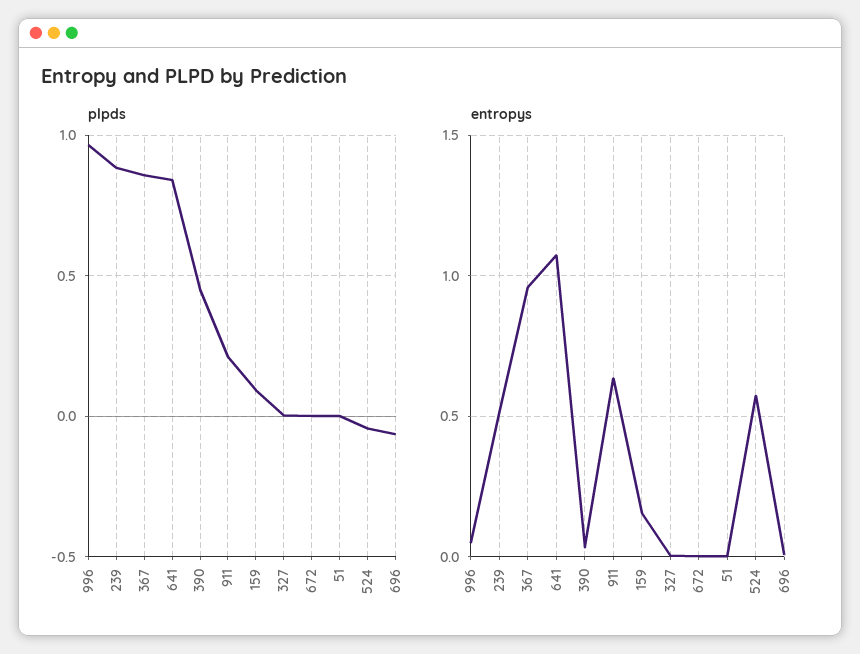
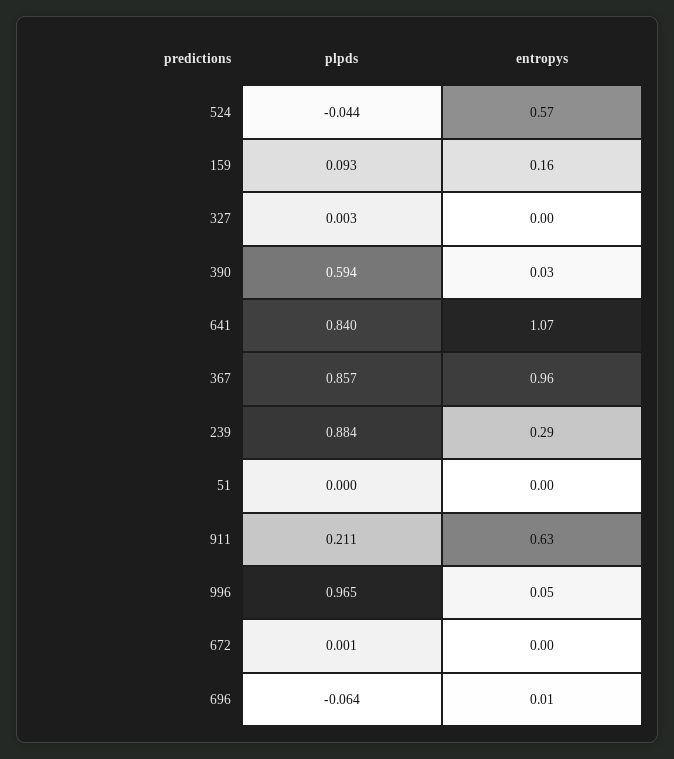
plpds, 390: 0.45 -> 0.594
entropys, 239: 0.5 -> 0.29

